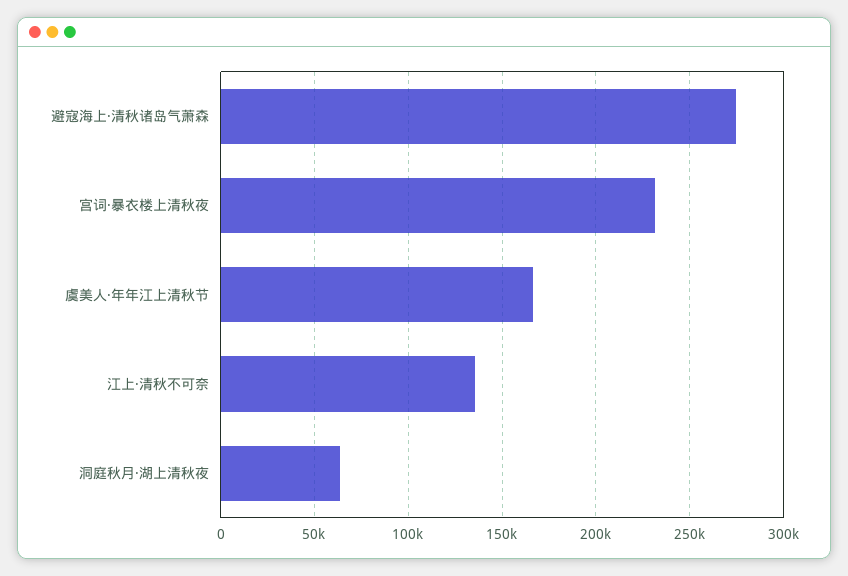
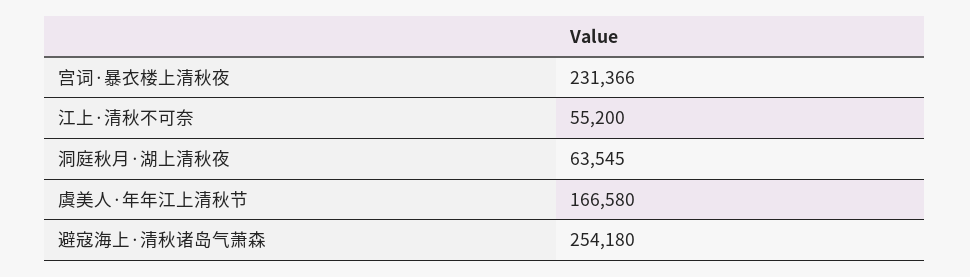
避寇海上·清秋诸岛气萧森: 275000 -> 254180
江上·清秋不可奈: 135000 -> 55200

